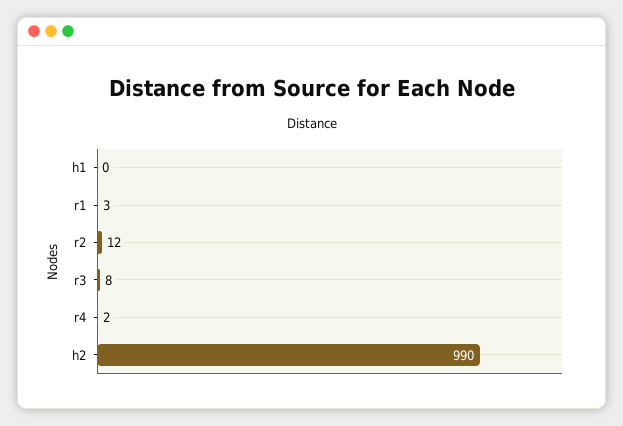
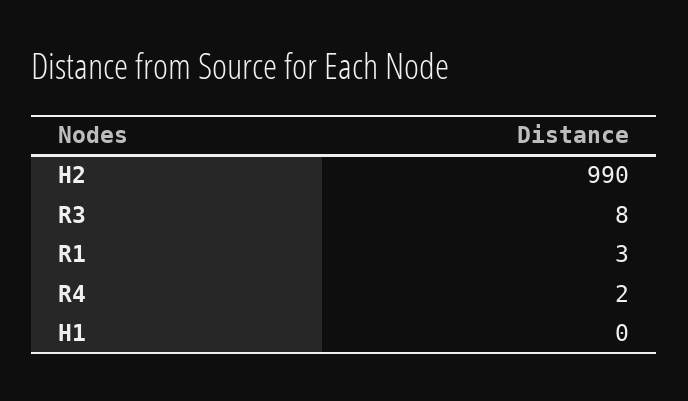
r2: 12 -> none

